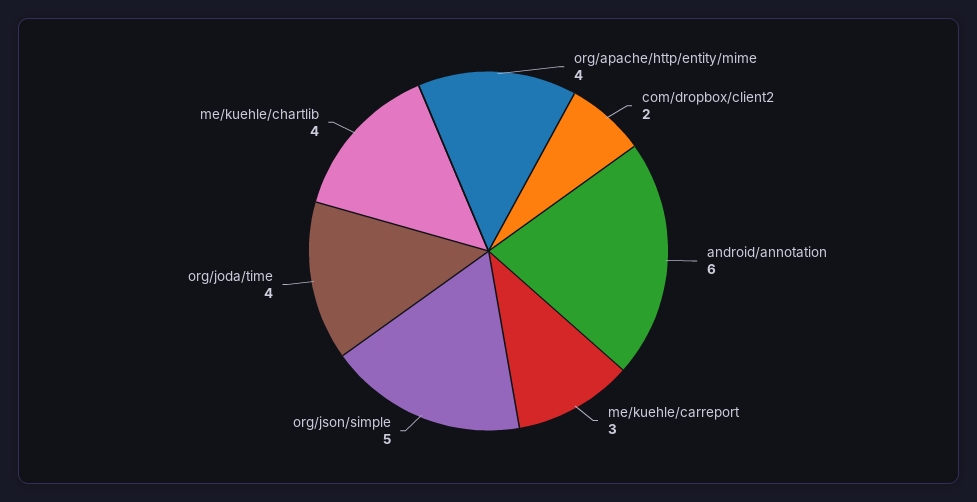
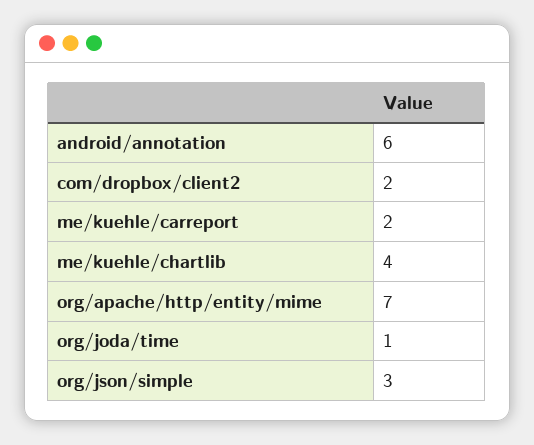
org/apache/http/entity/mime: 4 -> 7
me/kuehle/carreport: 3 -> 2
org/json/simple: 5 -> 3
org/joda/time: 4 -> 1

